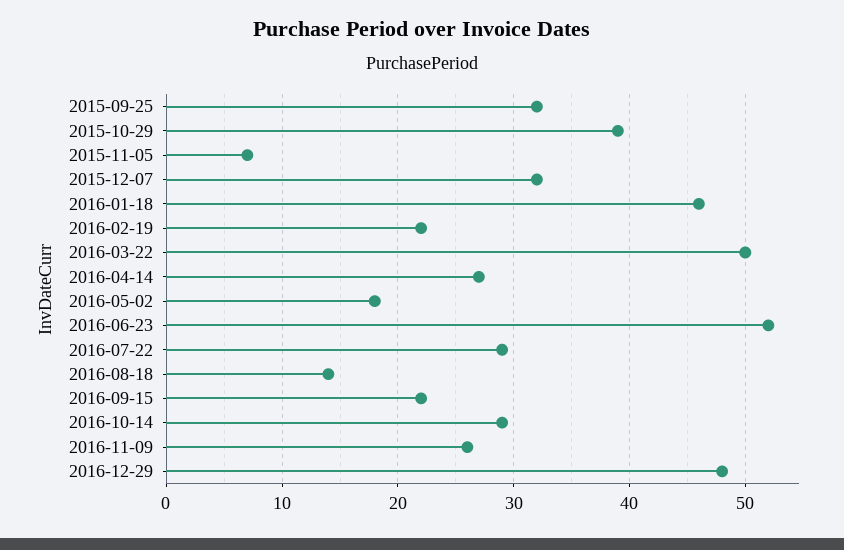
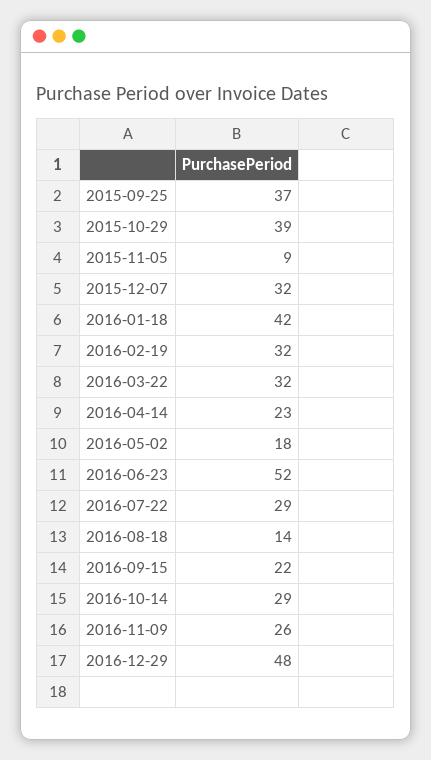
2015-09-25: 32 -> 37
2015-11-05: 7 -> 9
2016-01-18: 46 -> 42
2016-02-19: 22 -> 32
2016-03-22: 50 -> 32
2016-04-14: 27 -> 23

